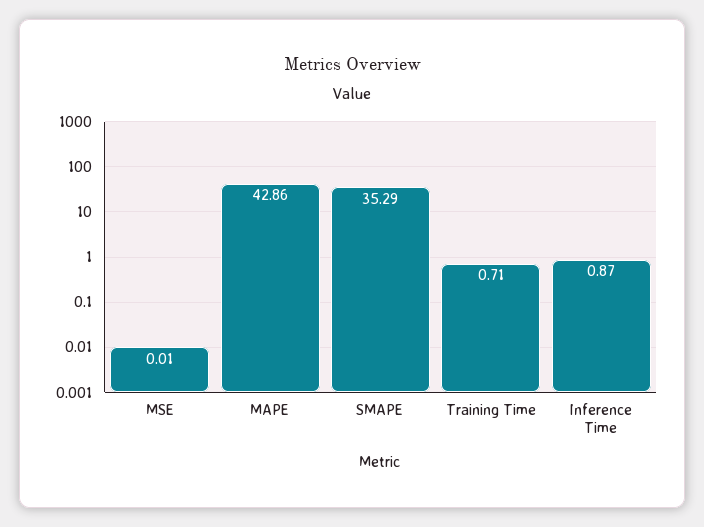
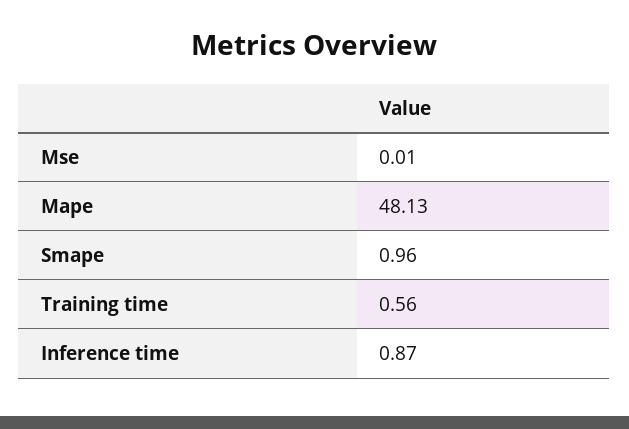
MAPE: 42.86 -> 48.13
SMAPE: 35.29 -> 0.96
Training Time: 0.71 -> 0.56

